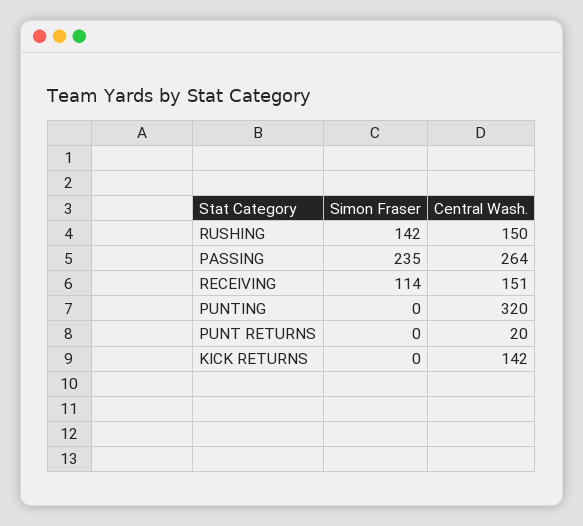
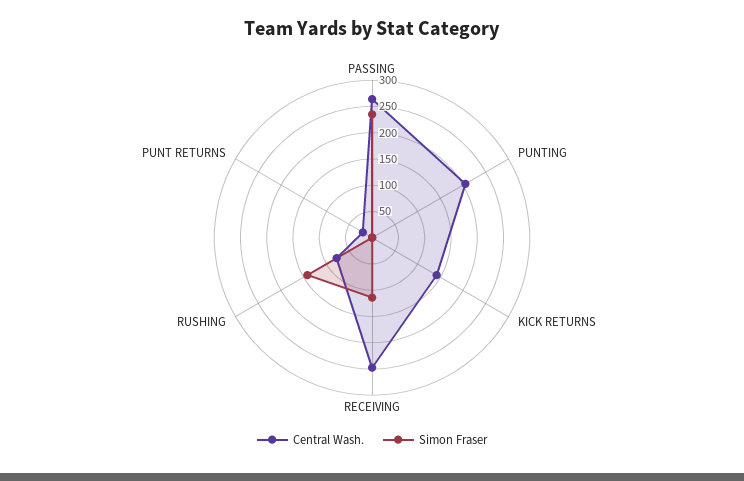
Central Wash., RUSHING: 150 -> 75
Central Wash., RECEIVING: 151 -> 250
Central Wash., PUNTING: 320 -> 200

